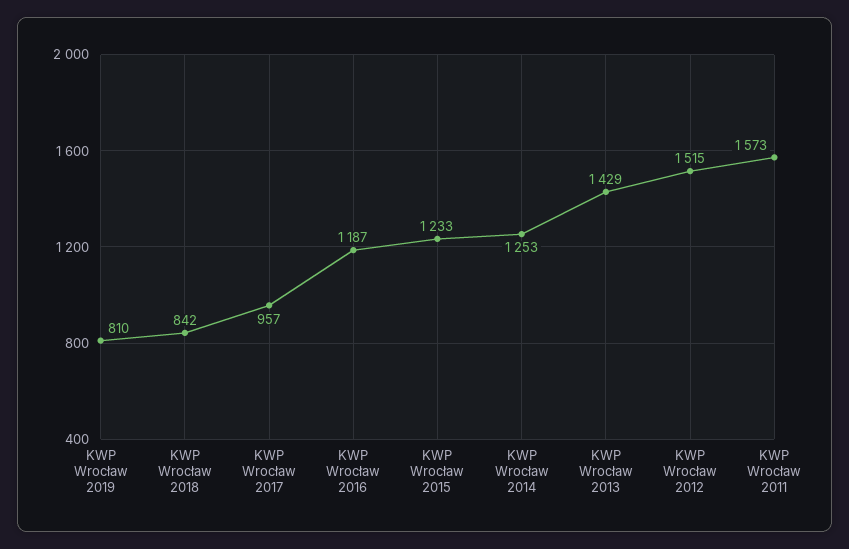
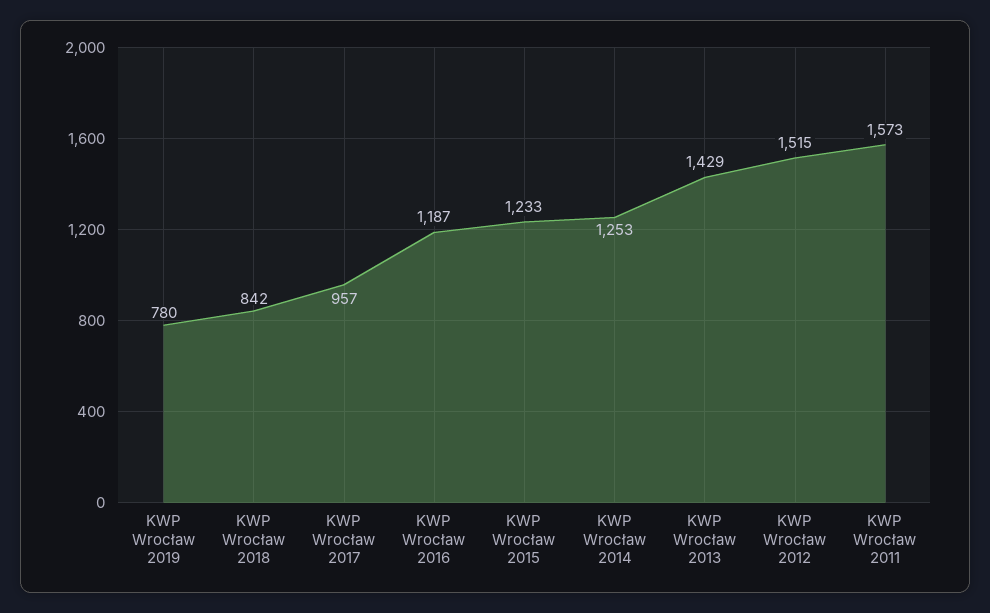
KWP Wrocław 2019: 810 -> 780

